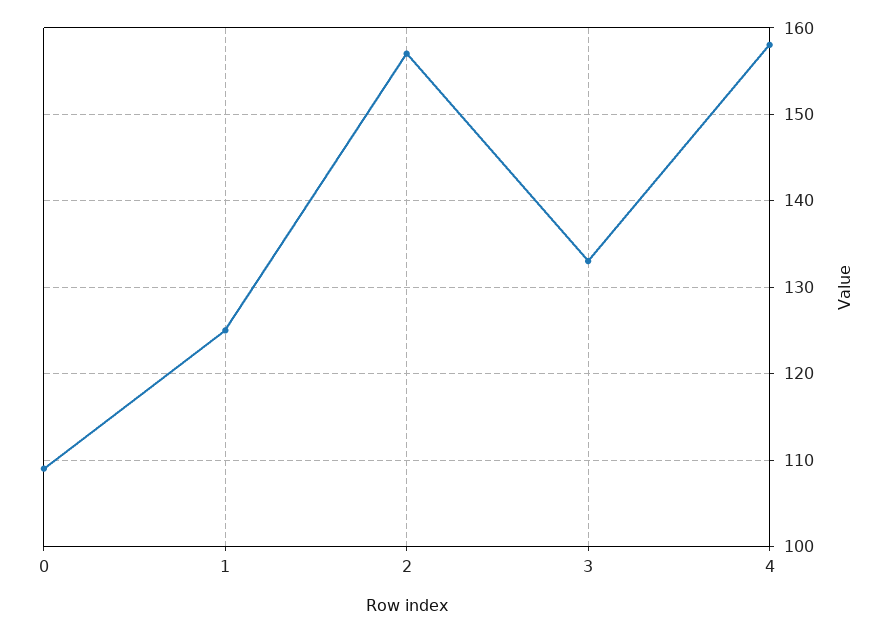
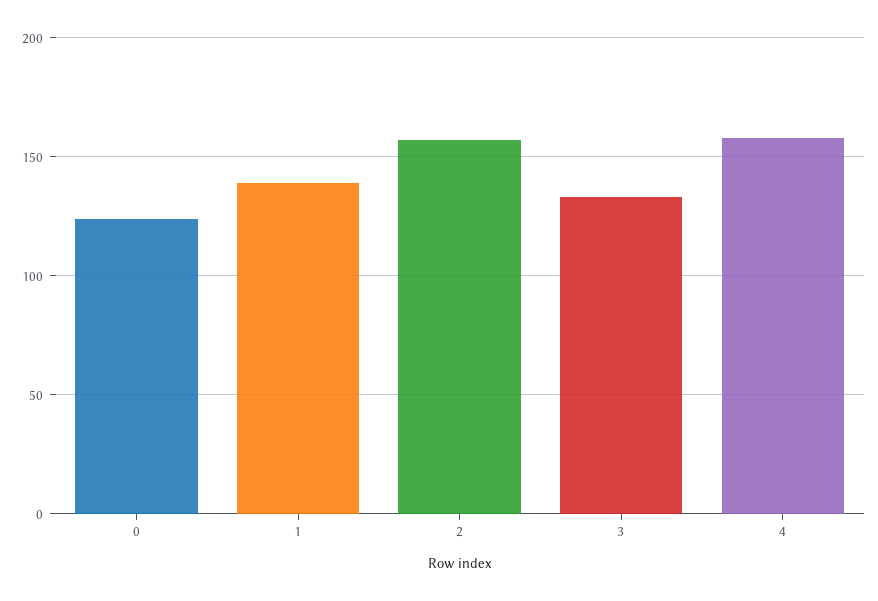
0: 109 -> 125
1: 125 -> 140

